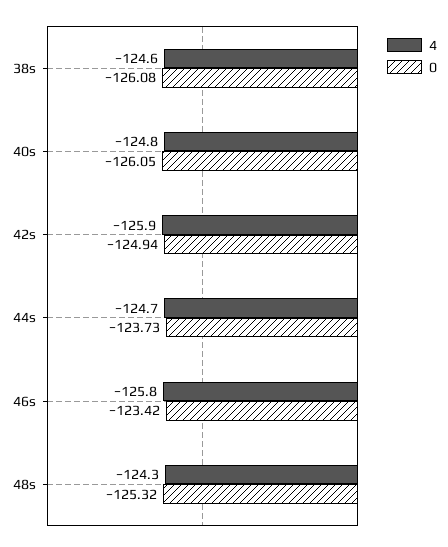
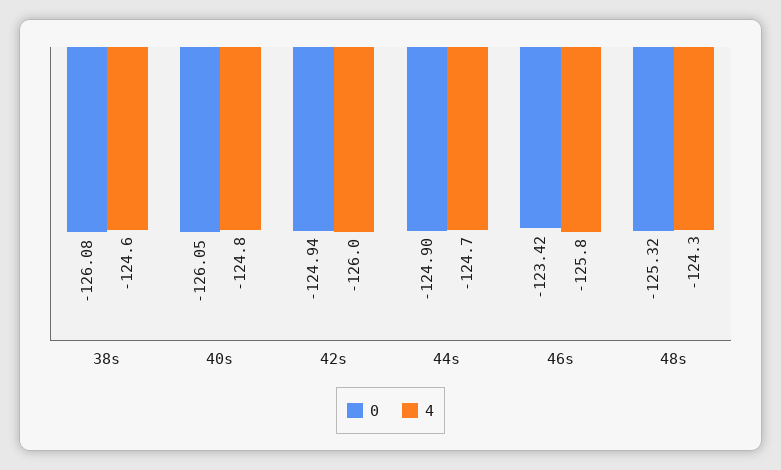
4, 42s: -125.9 -> -126
0, 44s: -123.73 -> -124.9

